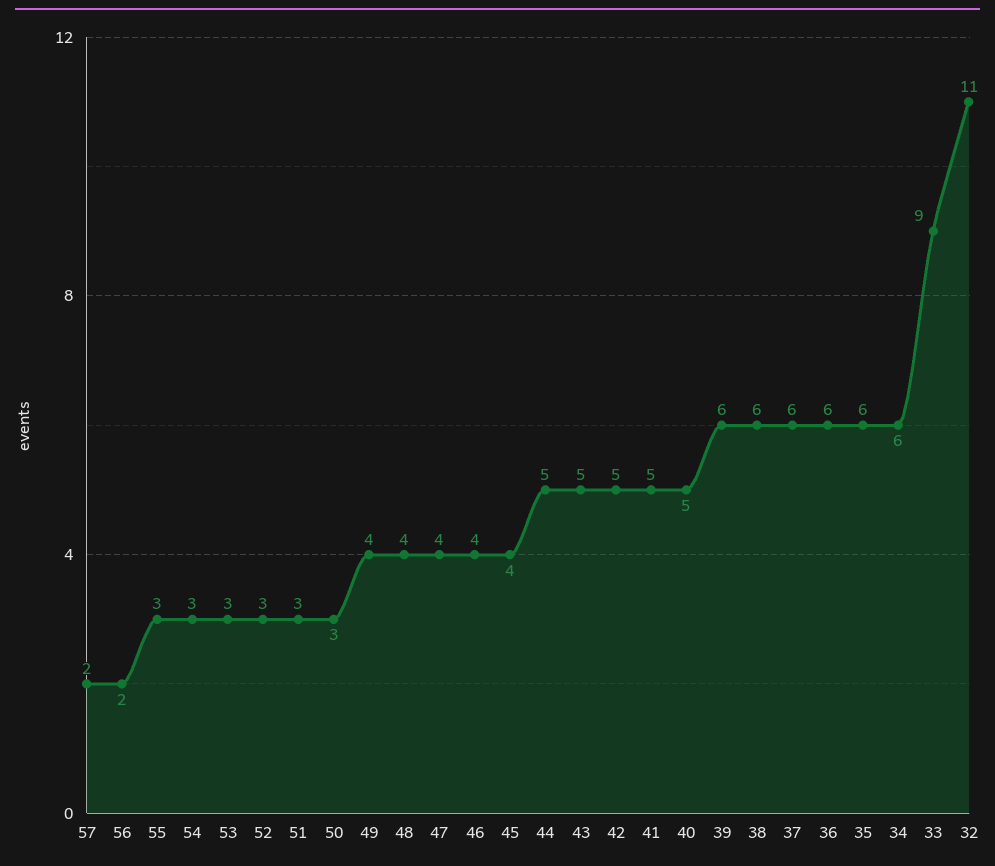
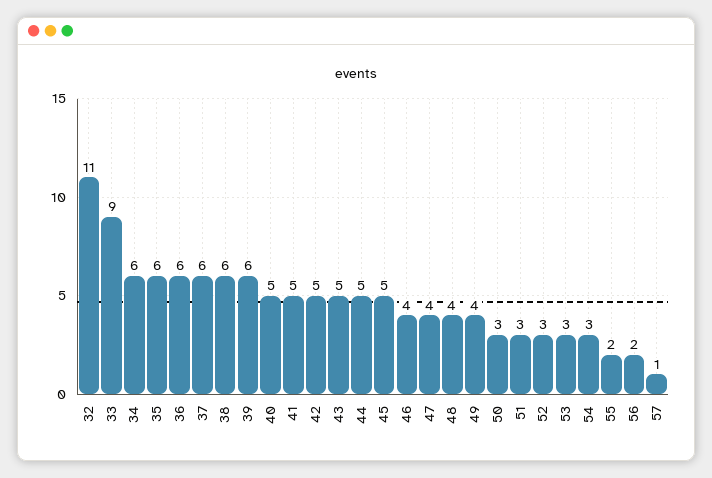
57: 2 -> 1
55: 3 -> 2
45: 4 -> 5

